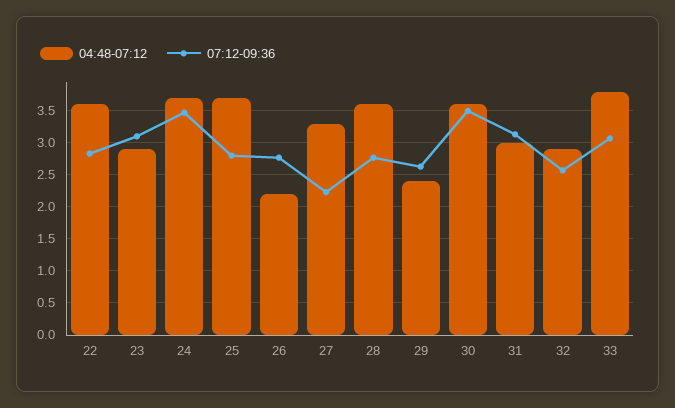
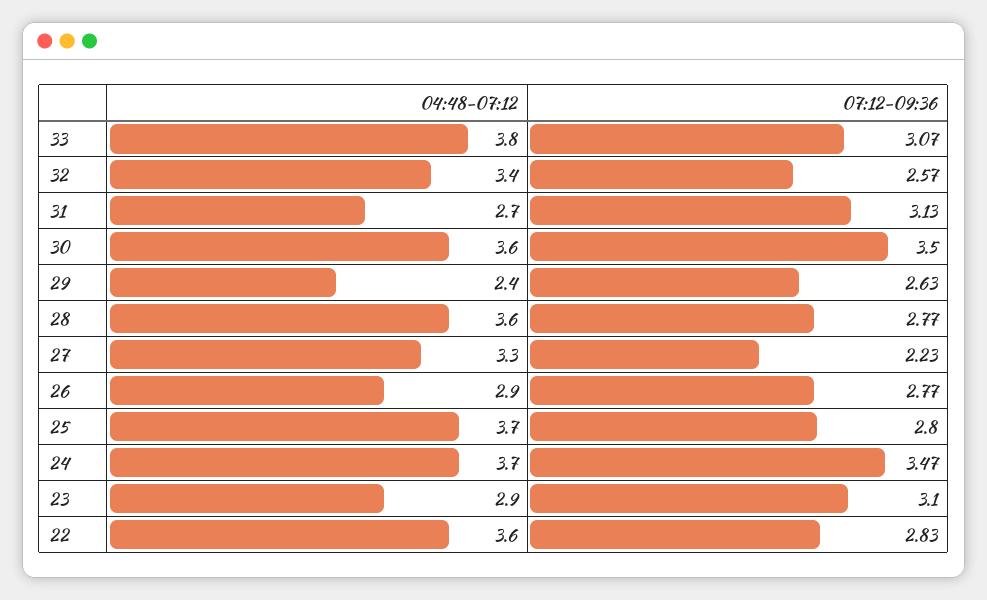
04:48-07:12, 26: 2.2 -> 2.9
04:48-07:12, 31: 3 -> 2.7
04:48-07:12, 32: 2.9 -> 3.4

